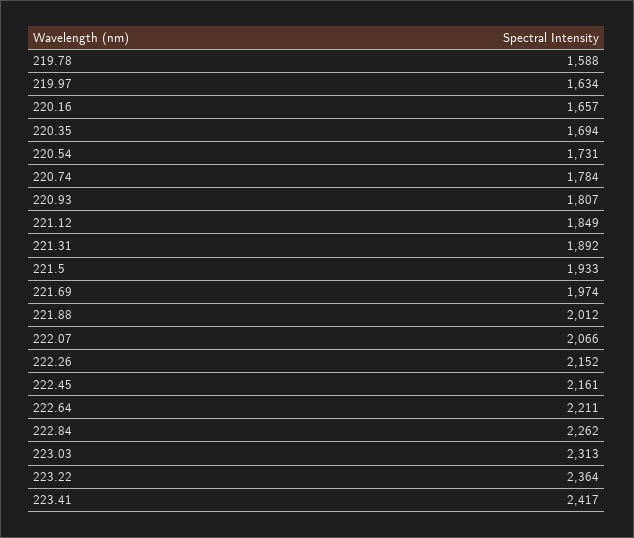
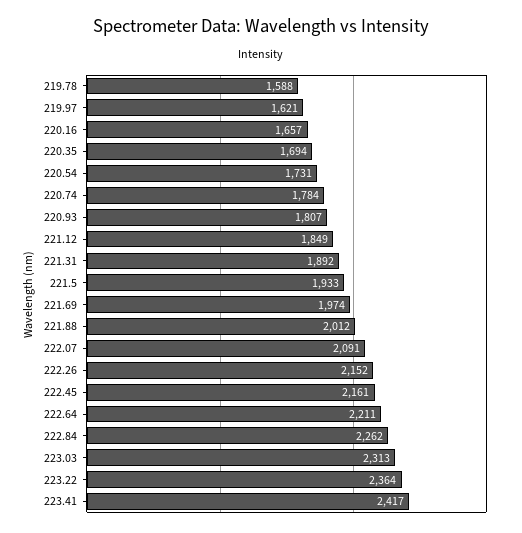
219.97: 1634 -> 1621
222.07: 2066 -> 2091

